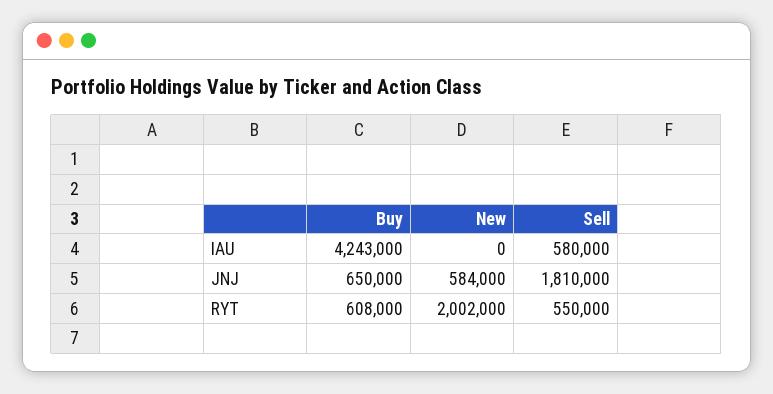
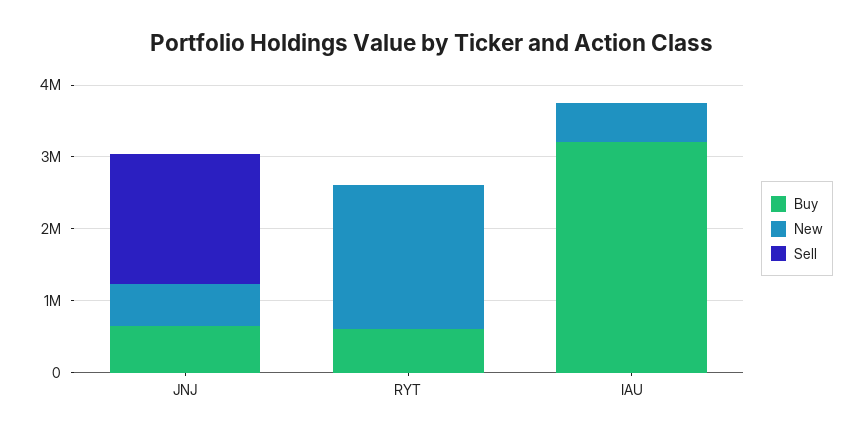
Buy, IAU: 4243000 -> 3200000
New, IAU: 0 -> 600000
Sell, IAU: 580000 -> 0
Sell, RYT: 550000 -> 0

